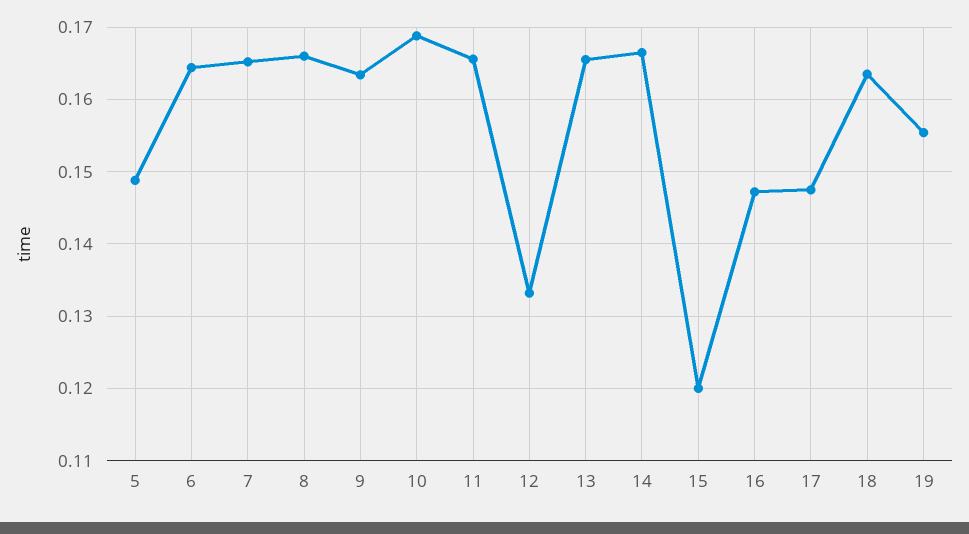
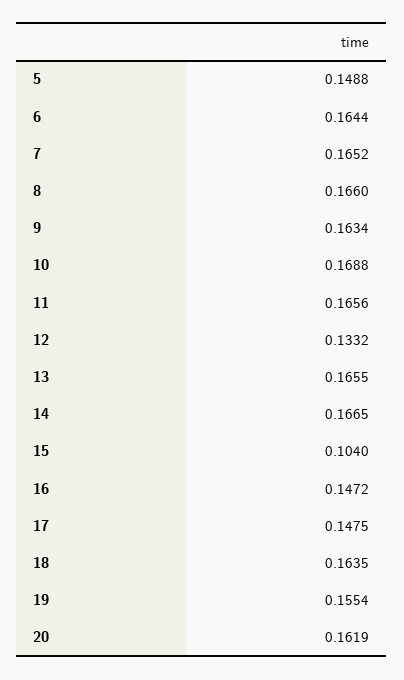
15: 0.12 -> 0.104
20: none -> 0.1619

